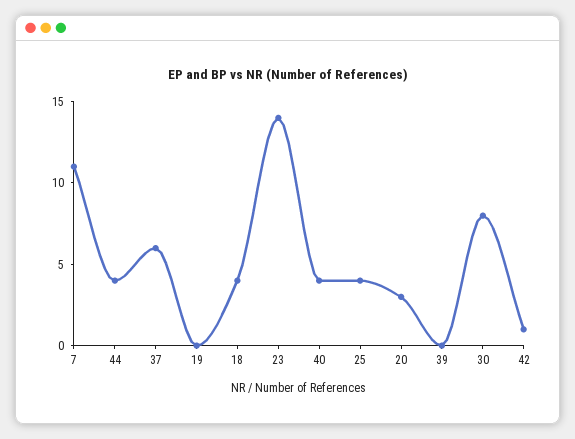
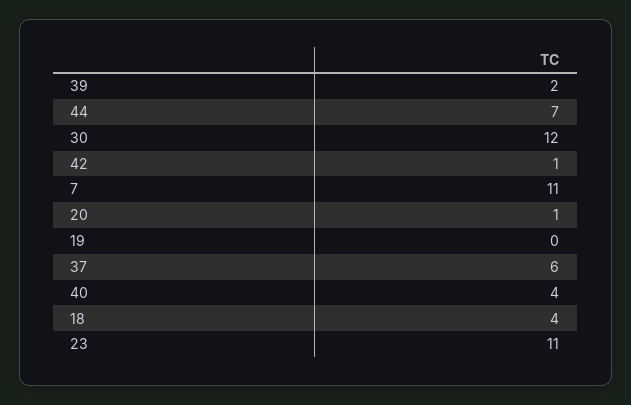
44: 4 -> 7
23: 14 -> 11
25: 4 -> none
20: 3 -> 1
39: 0 -> 2
30: 8 -> 12

